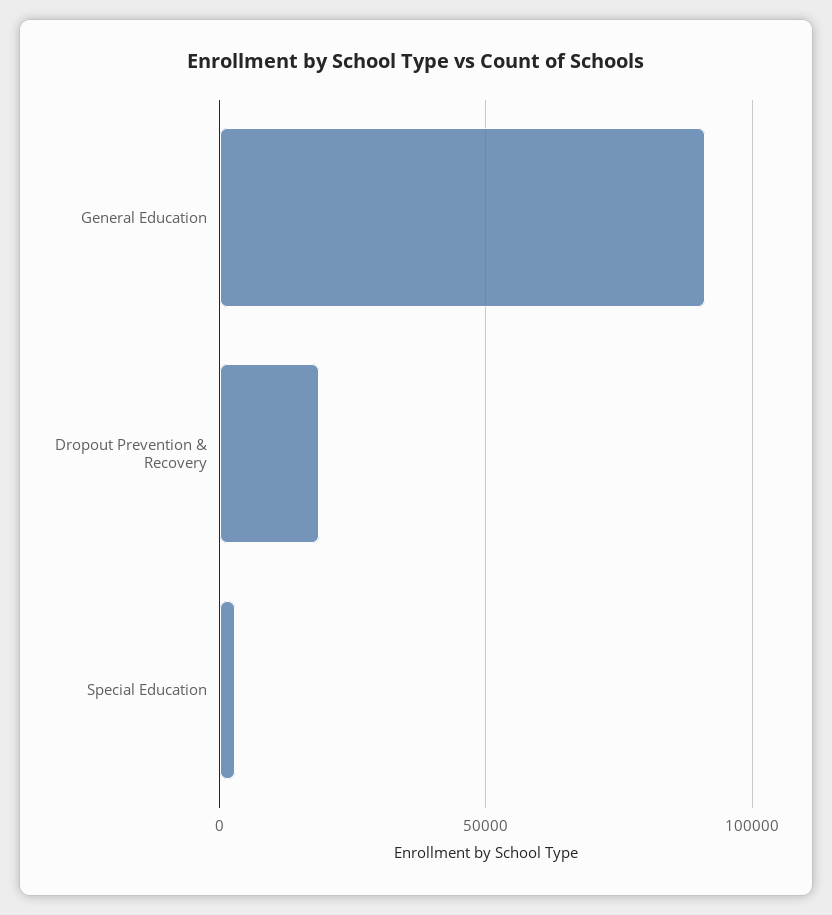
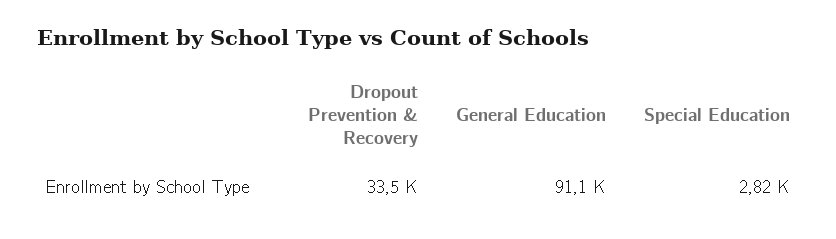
Dropout Prevention & Recovery: 20000 -> 33500

